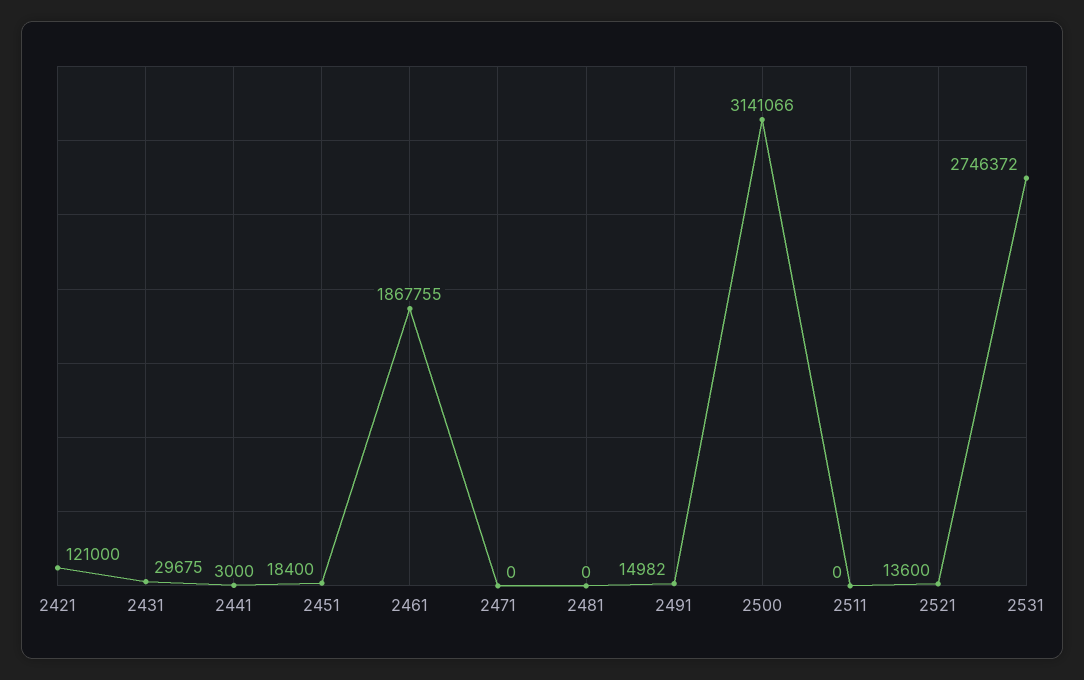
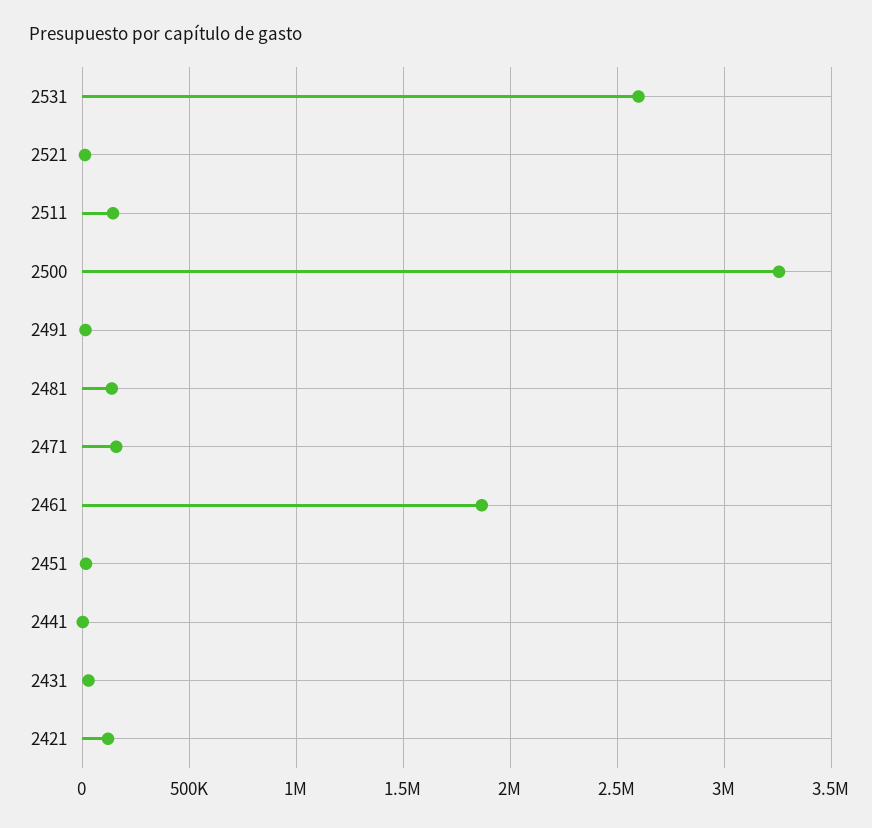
2471: 0 -> 150000
2481: 0 -> 150000
2500: 3141066 -> 3250000
2511: 0 -> 150000
2531: 2746372 -> 2600000

